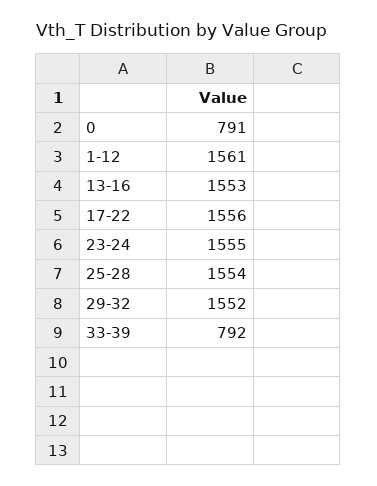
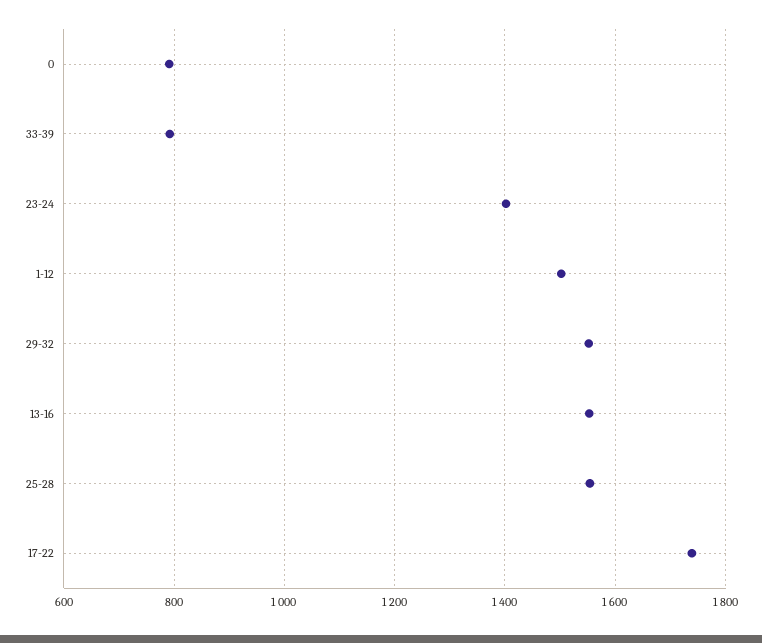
1-12: 1561 -> 1500
17-22: 1556 -> 1740
23-24: 1555 -> 1400

